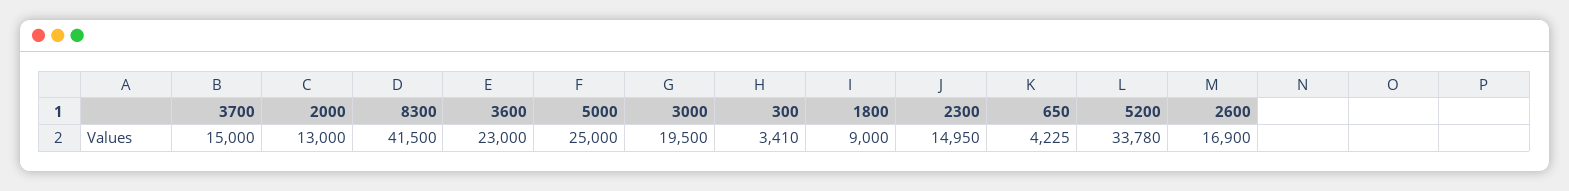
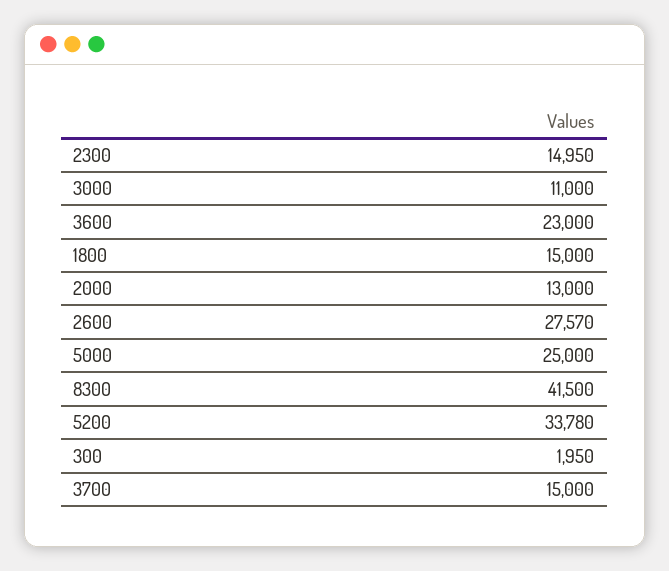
3000: 19500 -> 11000
300: 3410 -> 1950
1800: 9000 -> 15000
650: 4225 -> none
2600: 16900 -> 27570

